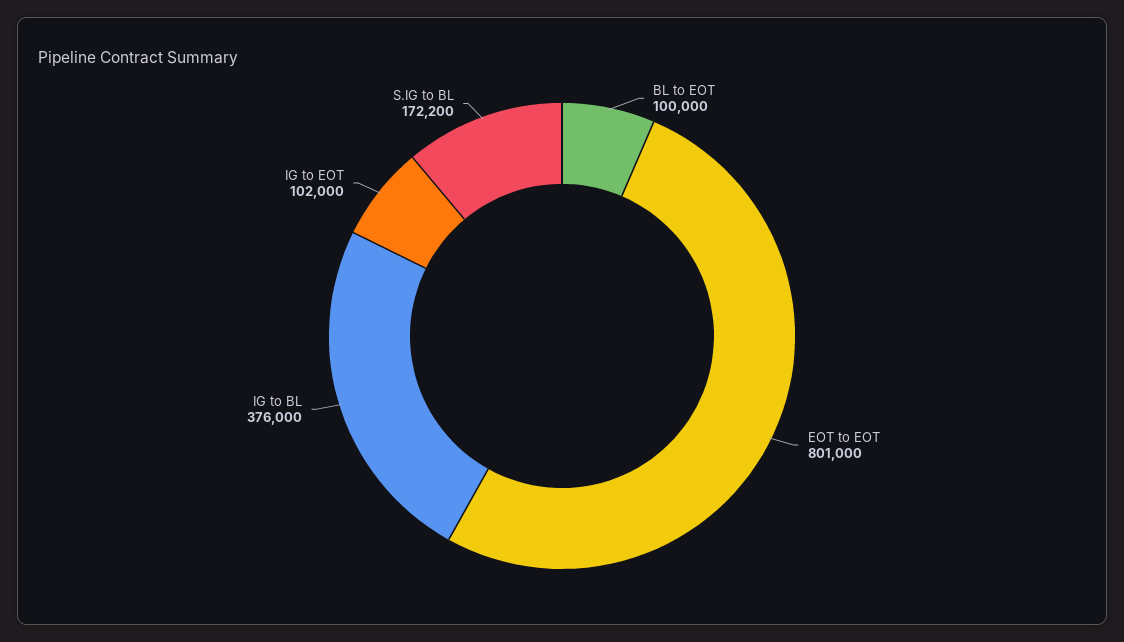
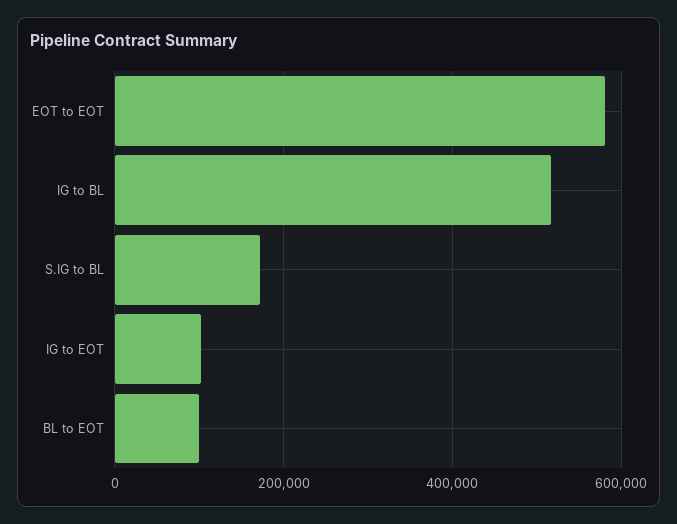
EOT to EOT: 801000 -> 580000
IG to BL: 376000 -> 520000

